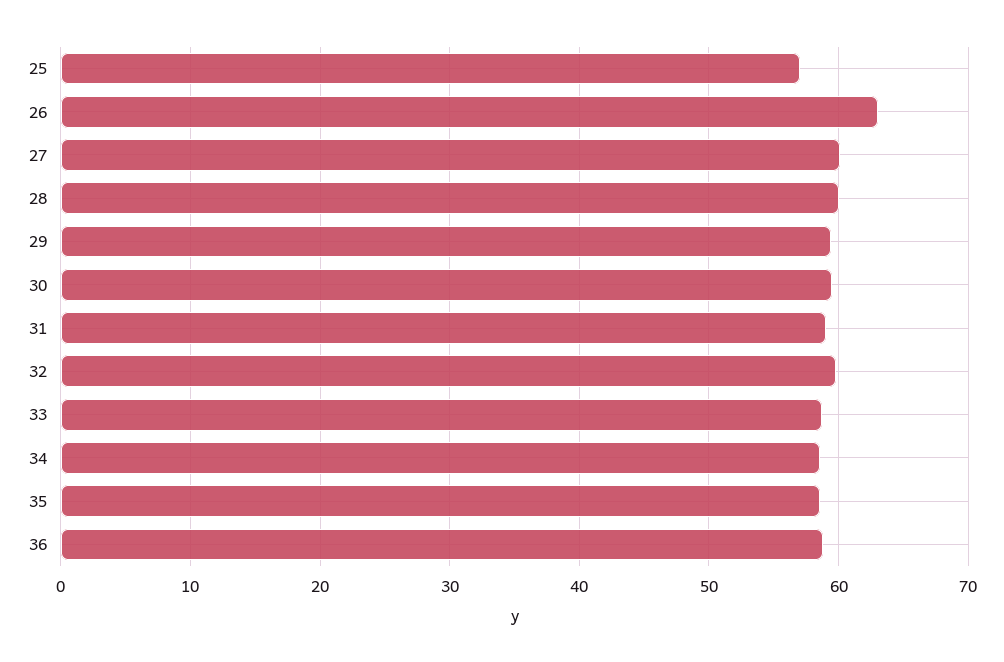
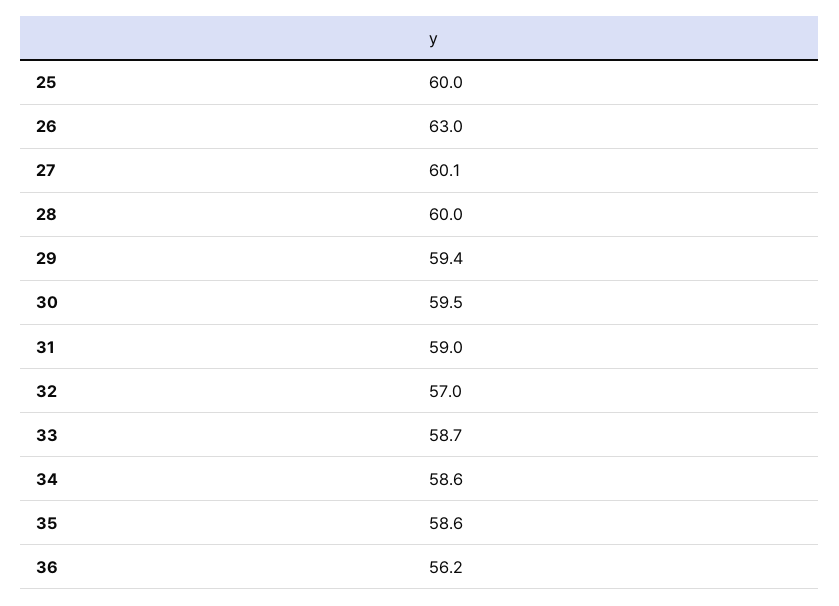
25: 57 -> 60
32: 60 -> 57
36: 59 -> 56.2

